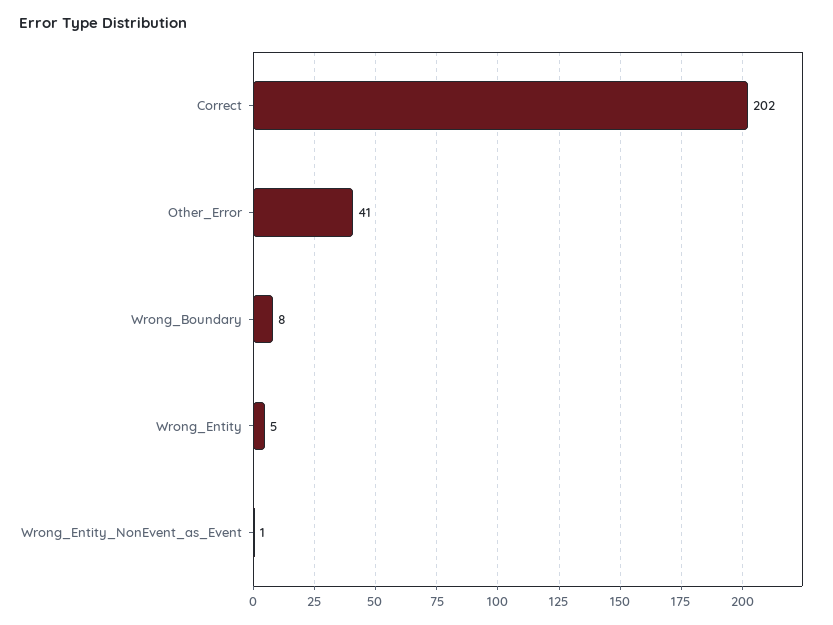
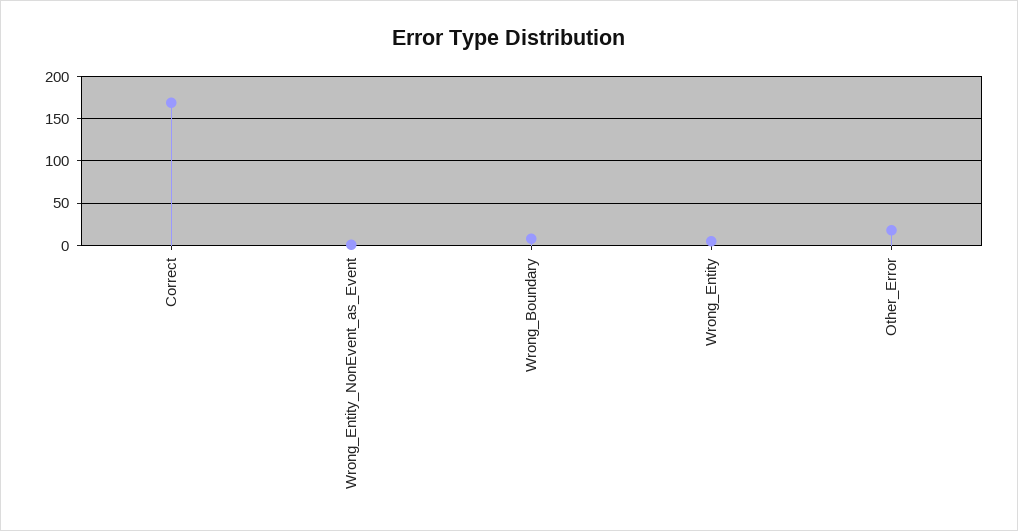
Correct: 202 -> 170
Other_Error: 41 -> 20

